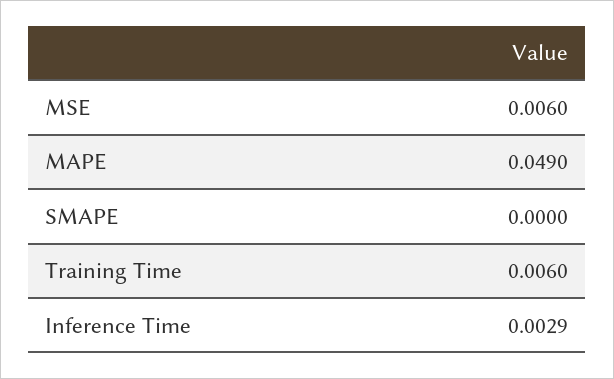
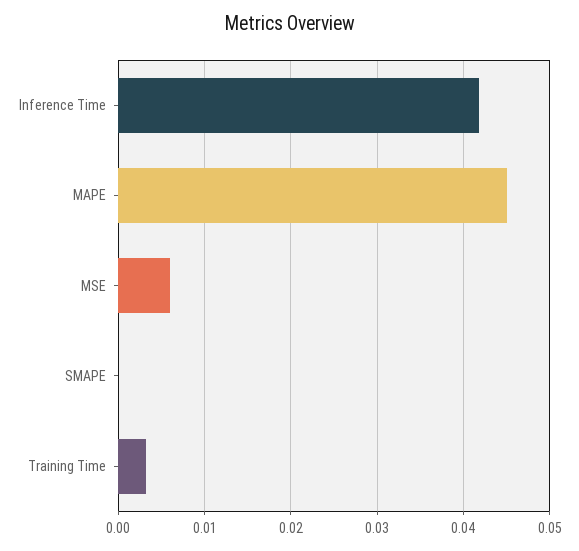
MAPE: 0.049 -> 0.045
Training Time: 0.006 -> 0.003
Inference Time: 0.0029 -> 0.042

